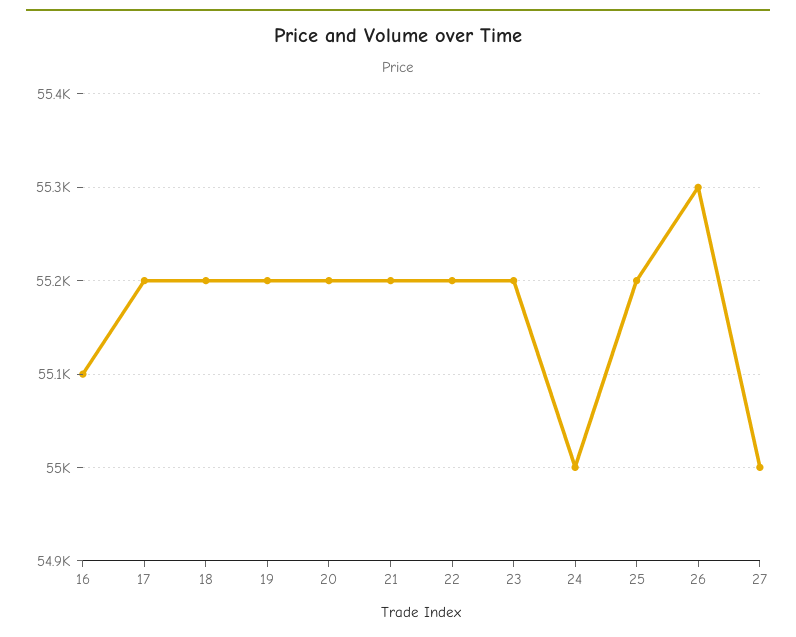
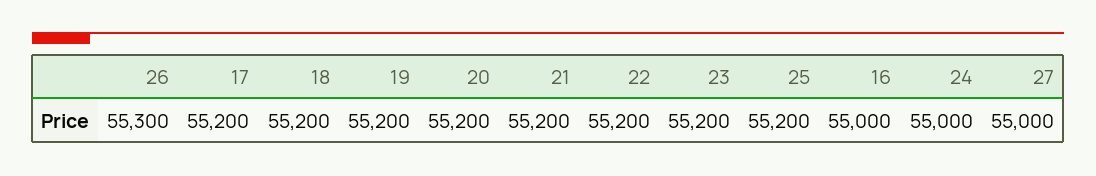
16: 55100 -> 55000

